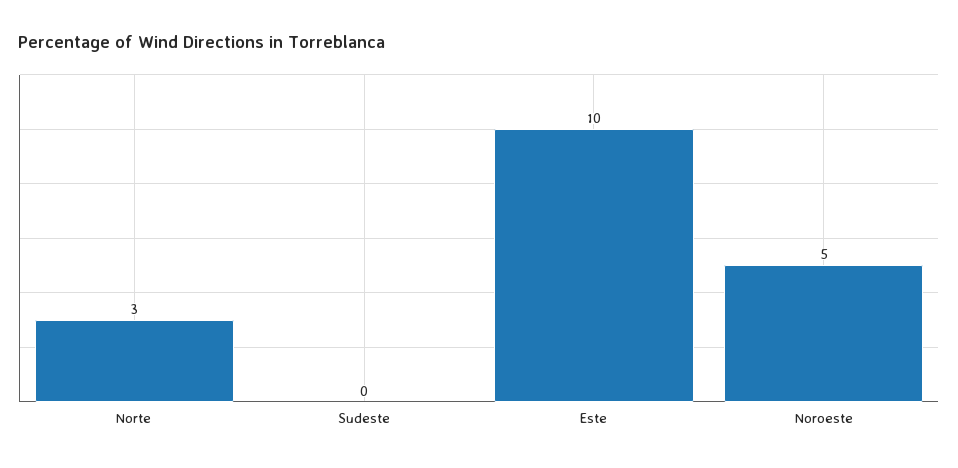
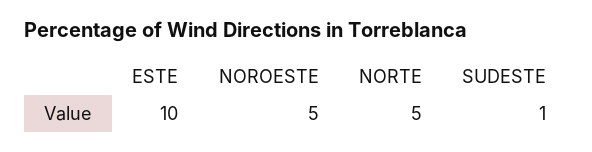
Norte: 3 -> 5
Sudeste: 0 -> 1

